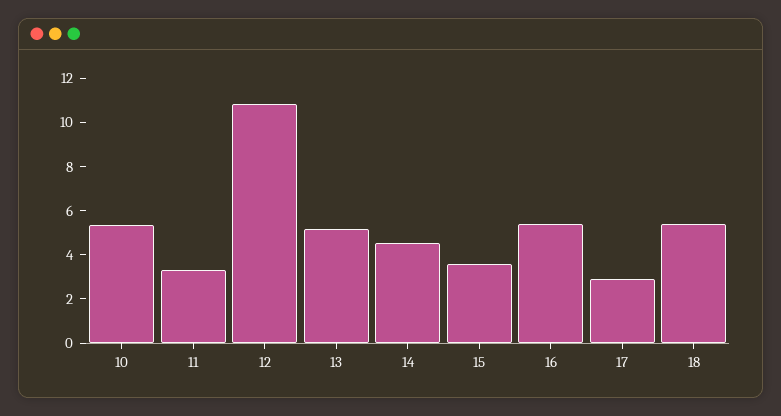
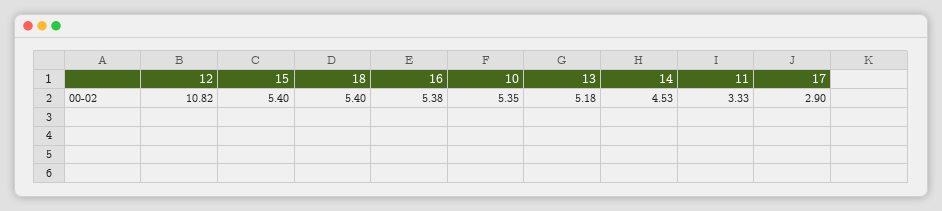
15: 3.5 -> 5.4

